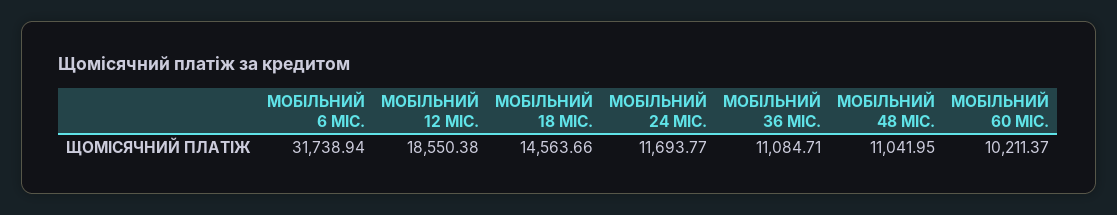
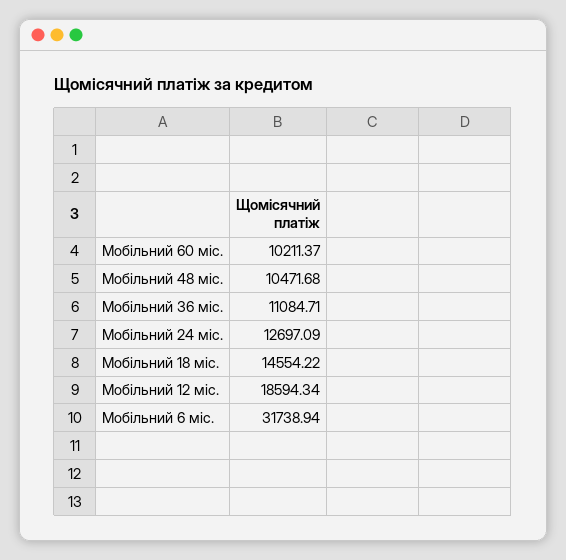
МОБІЛЬНИЙ 12 МІС.: 18550.38 -> 18594.34
МОБІЛЬНИЙ 18 МІС.: 14563.66 -> 14554.22
МОБІЛЬНИЙ 24 МІС.: 11693.77 -> 12697.09
МОБІЛЬНИЙ 48 МІС.: 11041.95 -> 10471.68

